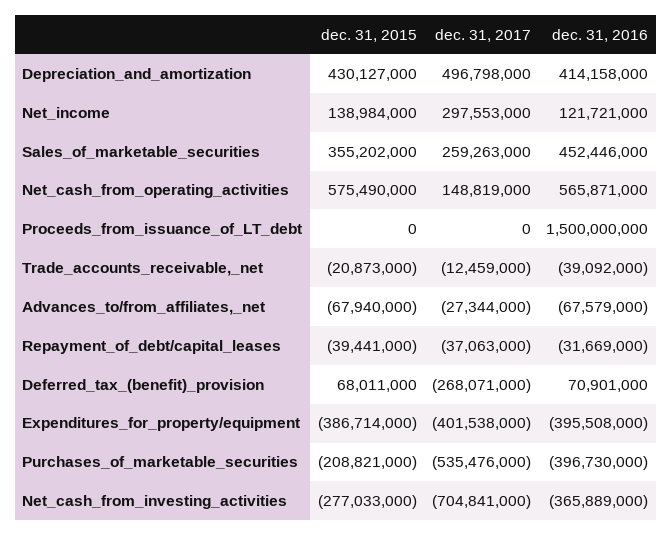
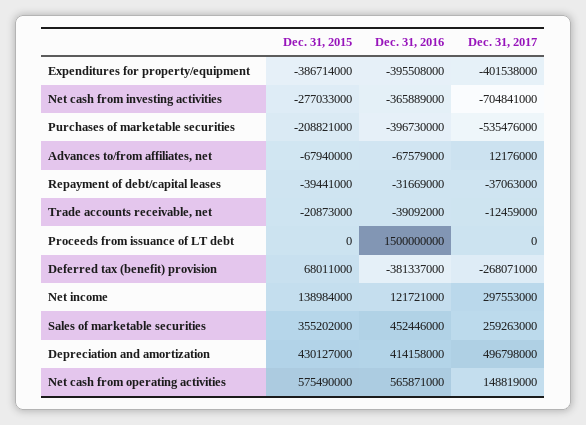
dec. 31, 2017, Advances_to/from_affiliates,_net: -27344000 -> 12176000
dec. 31, 2016, Deferred_tax_(benefit)_provision: 70901000 -> -381337000

